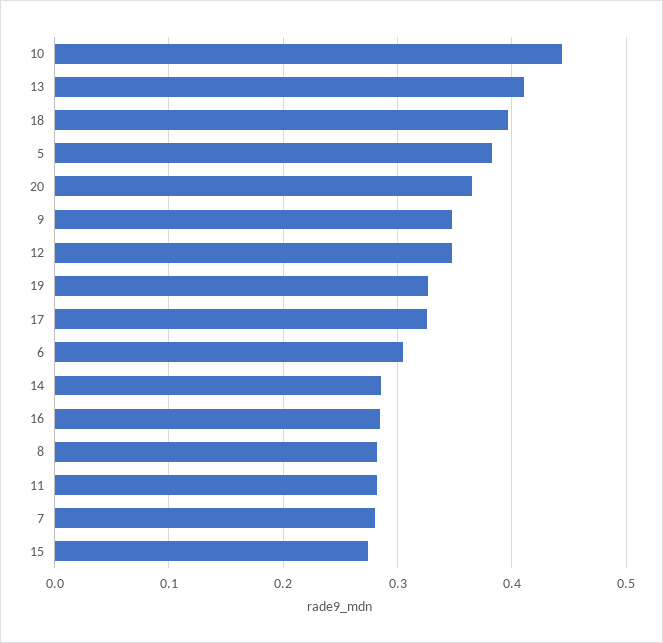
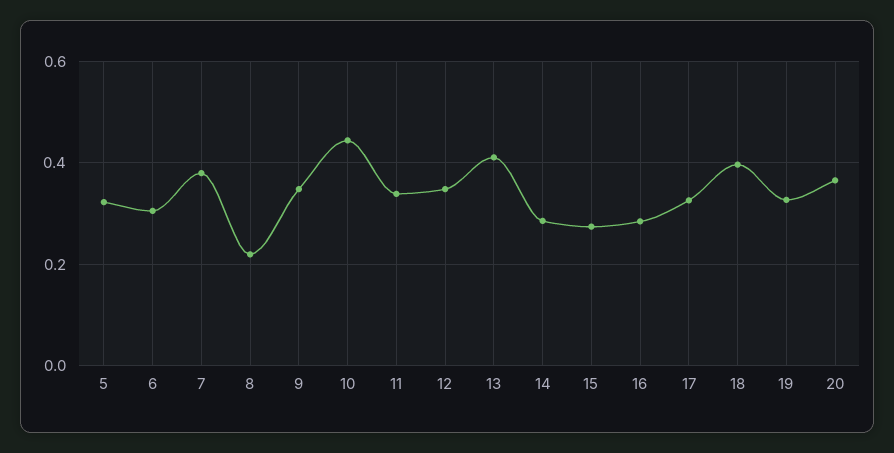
5: 0.38 -> 0.32
8: 0.28 -> 0.22
11: 0.28 -> 0.34
7: 0.28 -> 0.38

